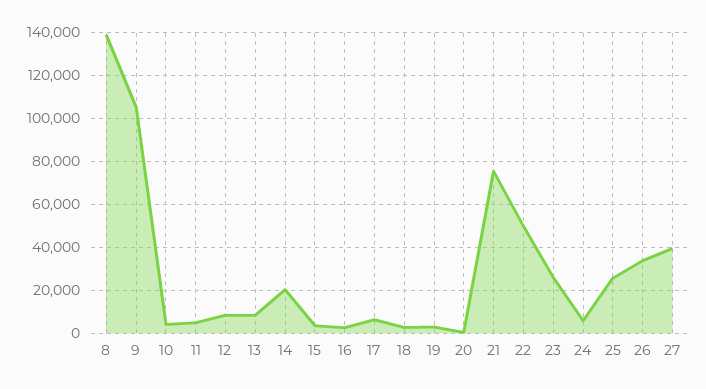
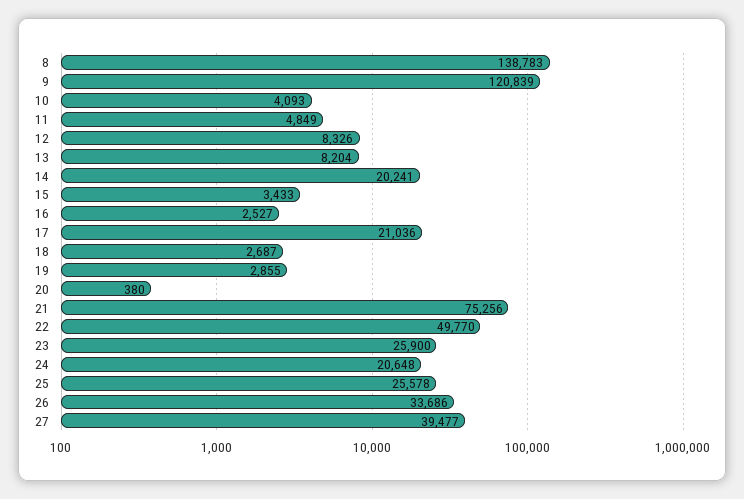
9: 105000 -> 120839
17: 5000 -> 21036
24: 5000 -> 20648

